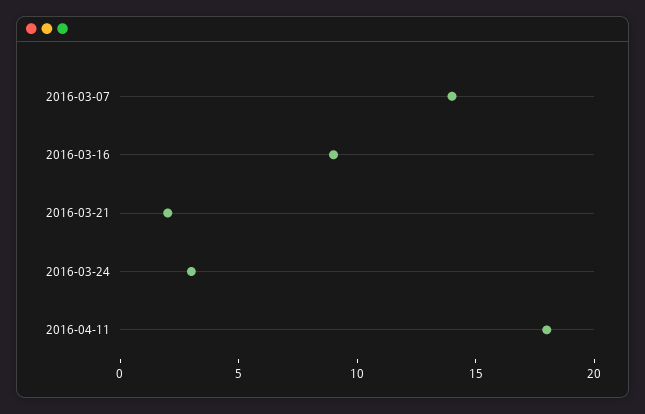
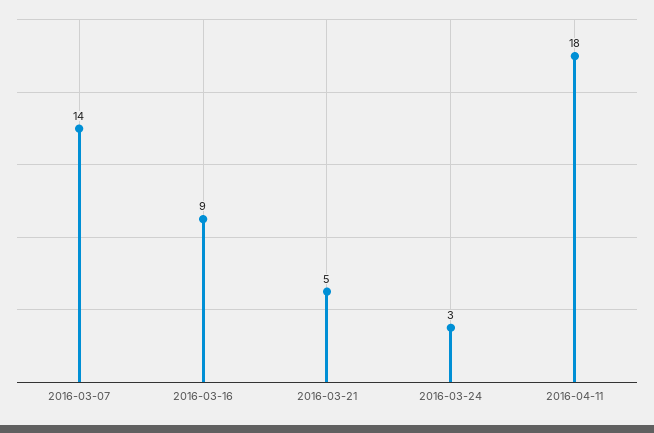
2016-03-21: 2 -> 5

